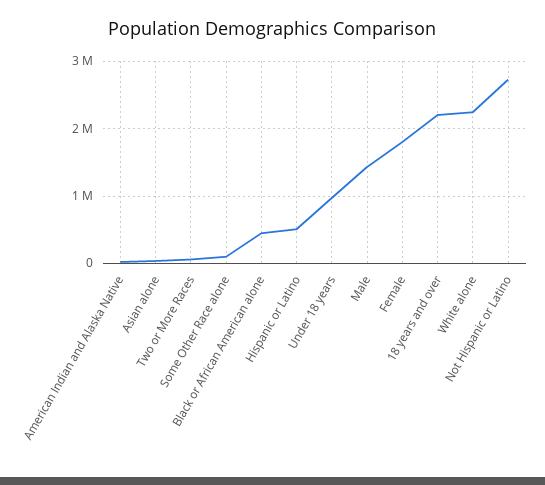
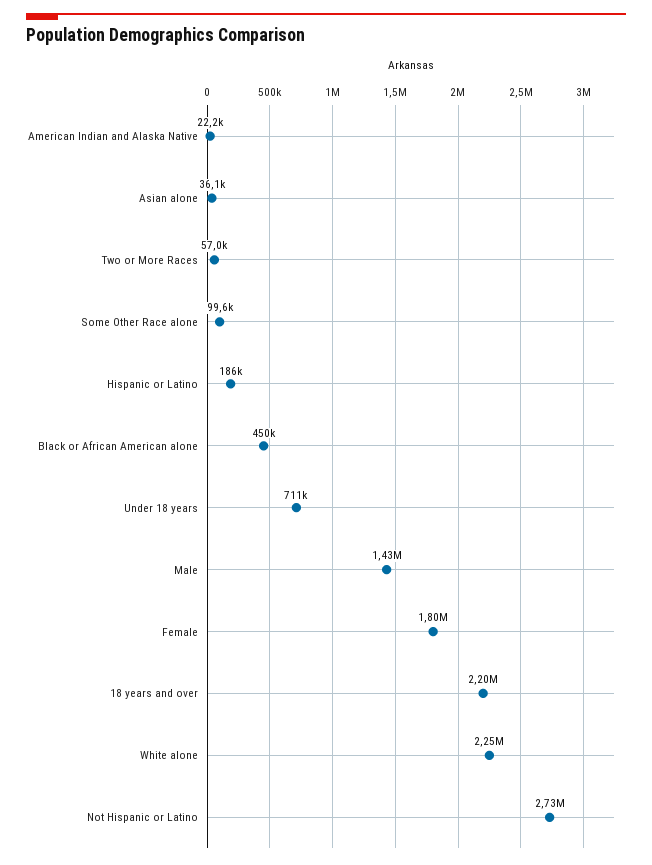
Hispanic or Latino: 500000 -> 186000
Under 18 years: 1000000 -> 711000

